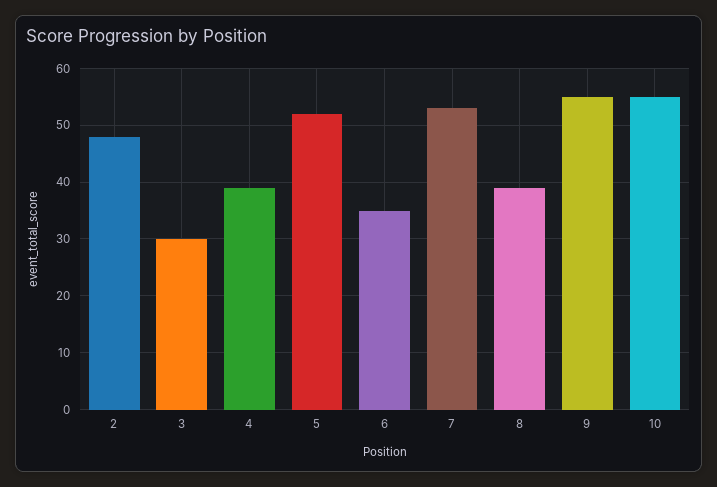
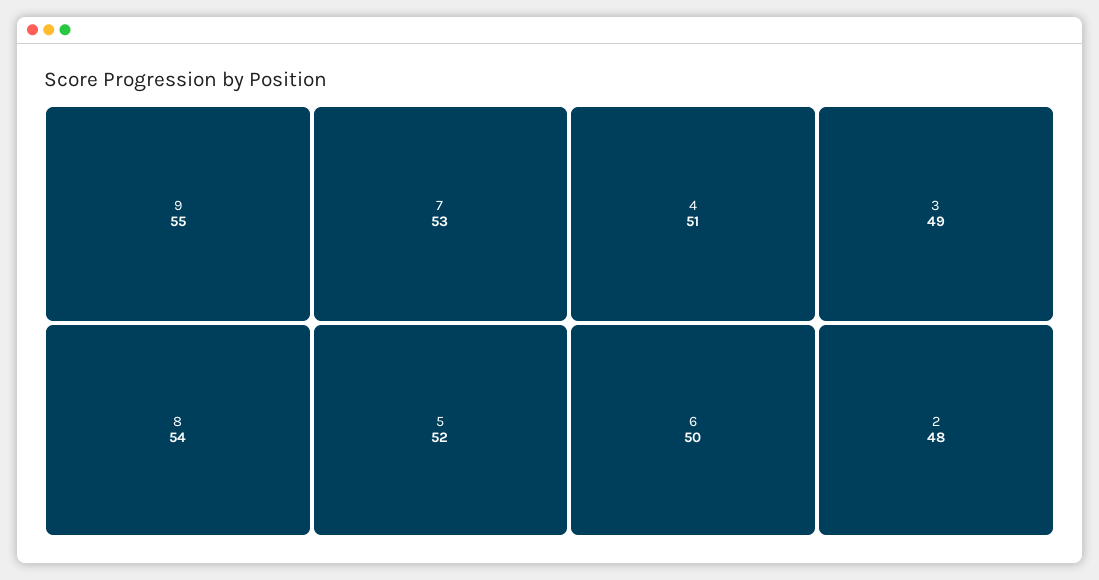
3: 30 -> 49
4: 40 -> 51
6: 35 -> 50
8: 40 -> 54
10: 55 -> none

